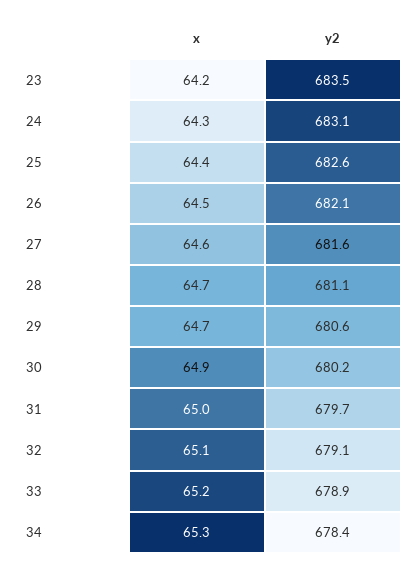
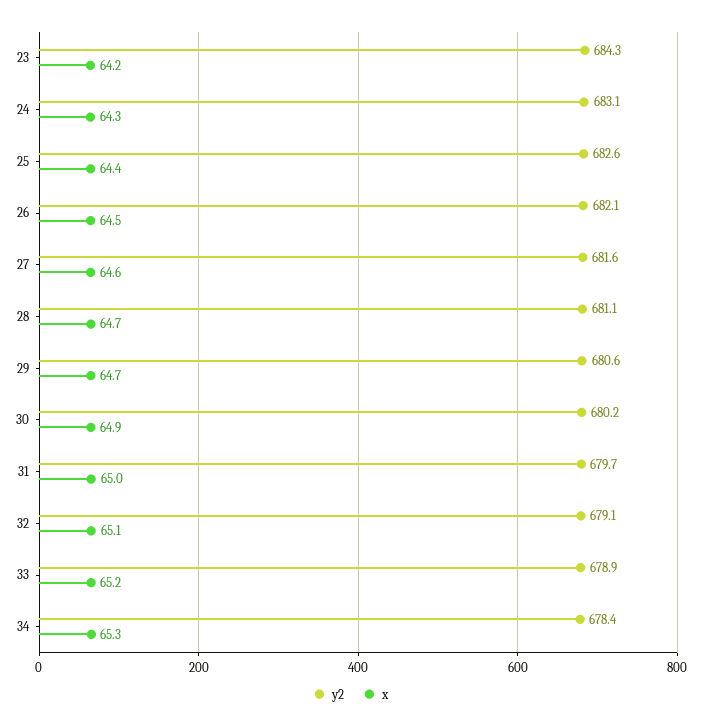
y2, 23: 683.5 -> 684.3

